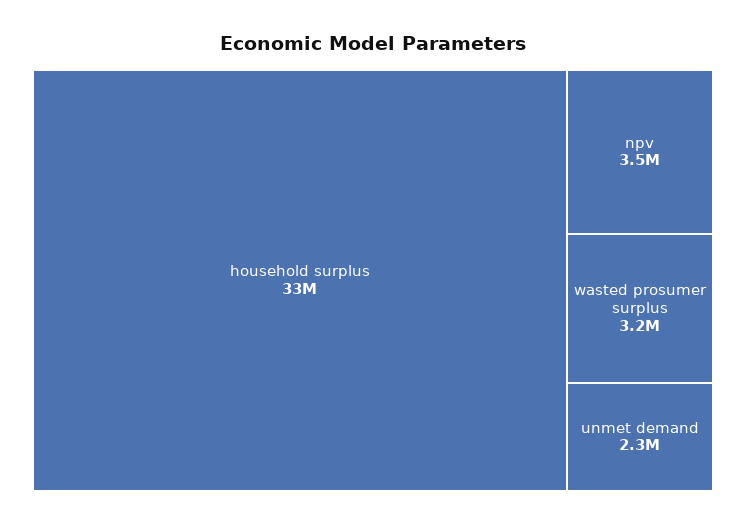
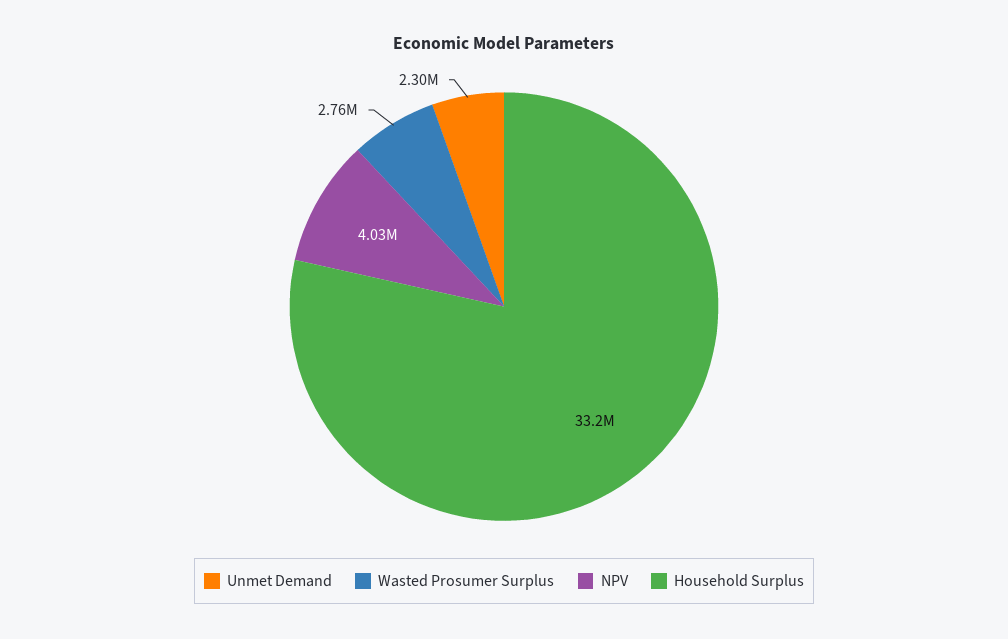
npv: 3500000 -> 4030000
wasted prosumer surplus: 3200000 -> 2760000

